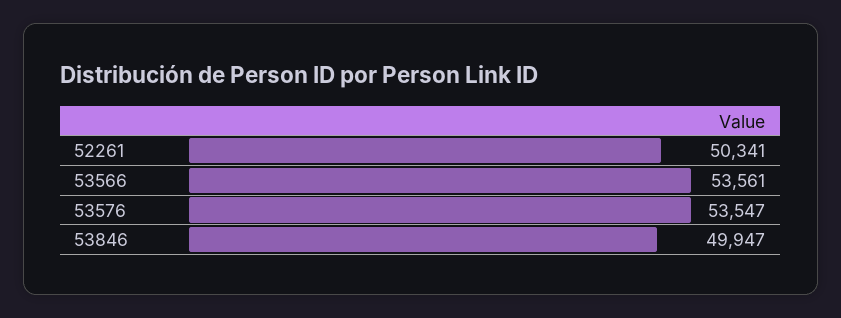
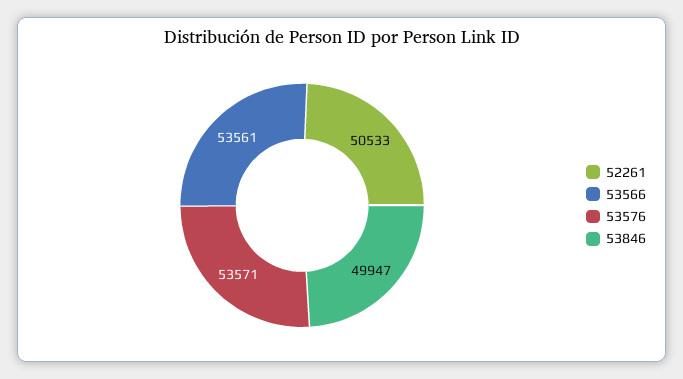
52261: 50341 -> 50533
53576: 53547 -> 53571

